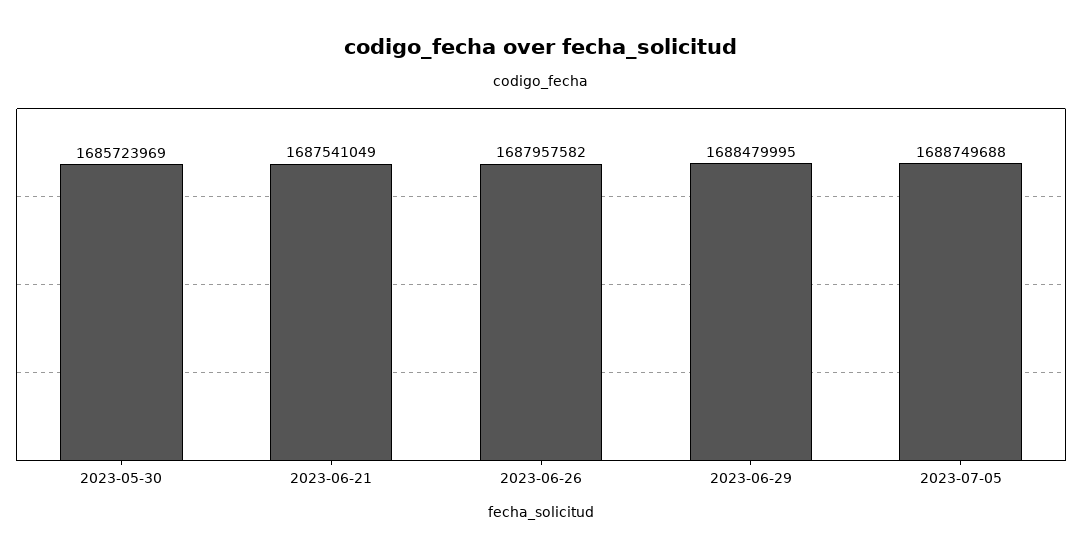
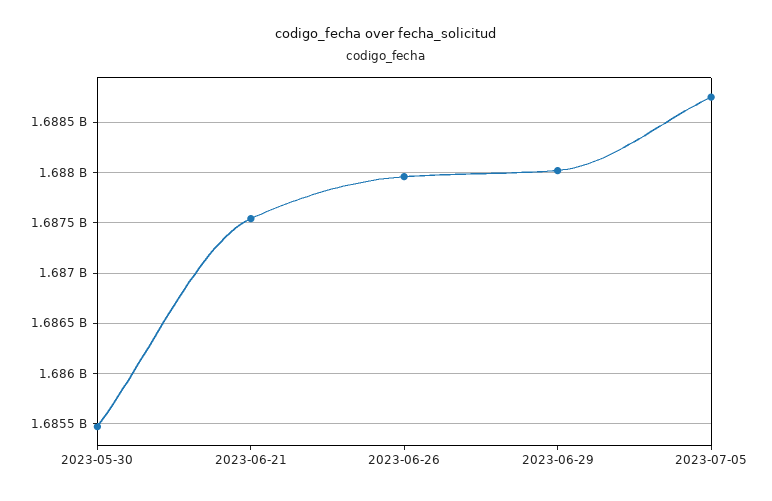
2023-05-30: 1685723969 -> 1685500000
2023-06-29: 1688479995 -> 1688000000

